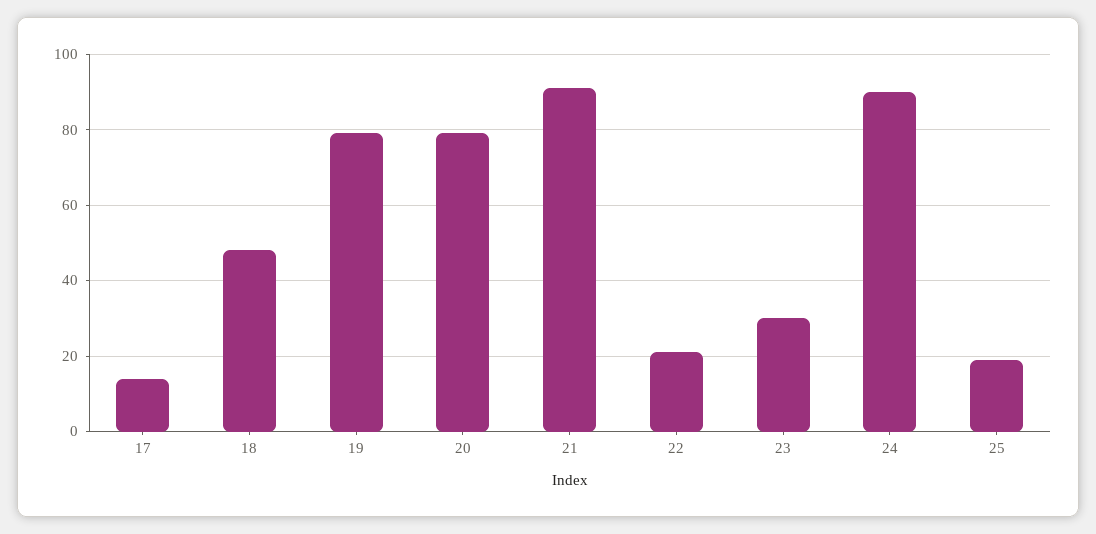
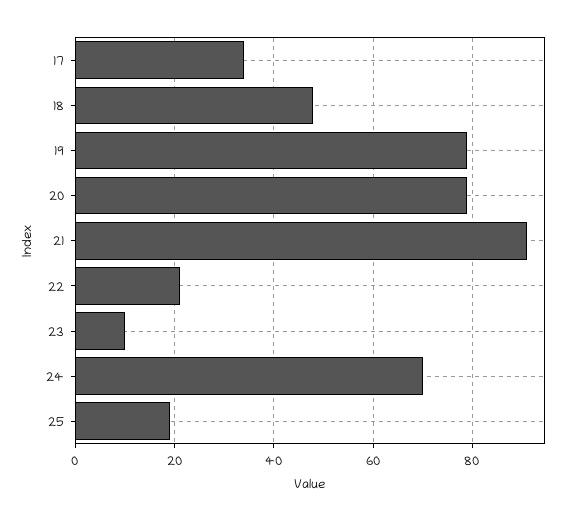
17: 15 -> 35
23: 30 -> 10
24: 90 -> 70

